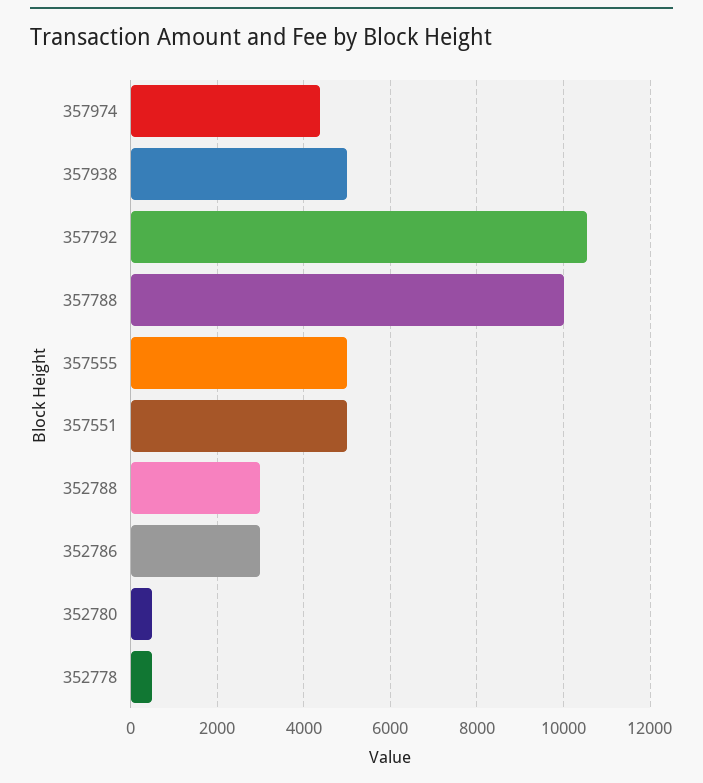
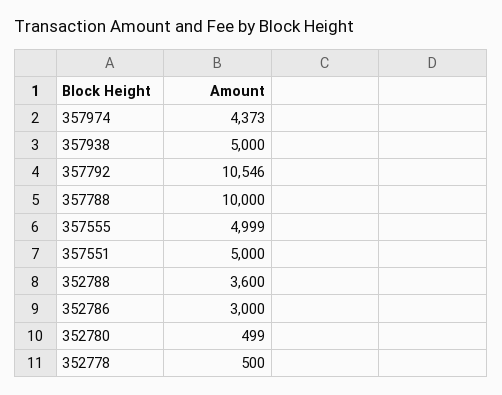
352788: 3000 -> 3600

